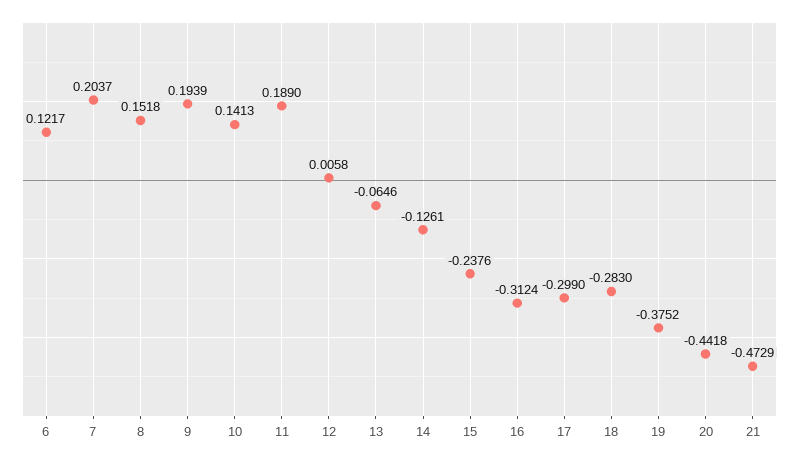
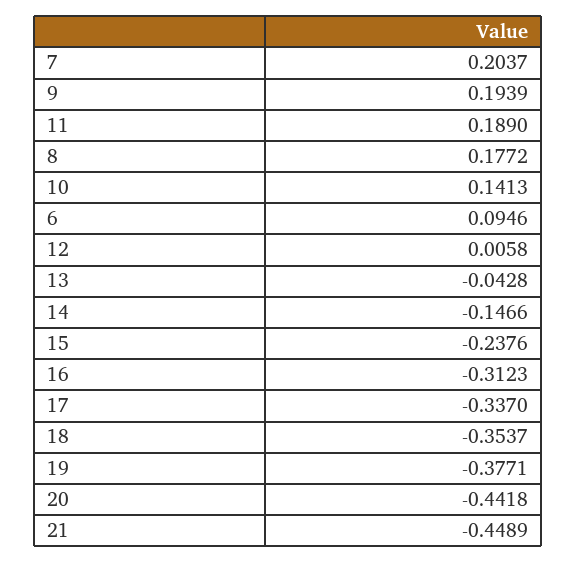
6: 0.1217 -> 0.0946
8: 0.1518 -> 0.1772
13: -0.0646 -> -0.0428
14: -0.1261 -> -0.1466
16: -0.3124 -> -0.3123
17: -0.299 -> -0.337
18: -0.283 -> -0.3537
19: -0.3752 -> -0.3771
21: -0.4729 -> -0.4489

